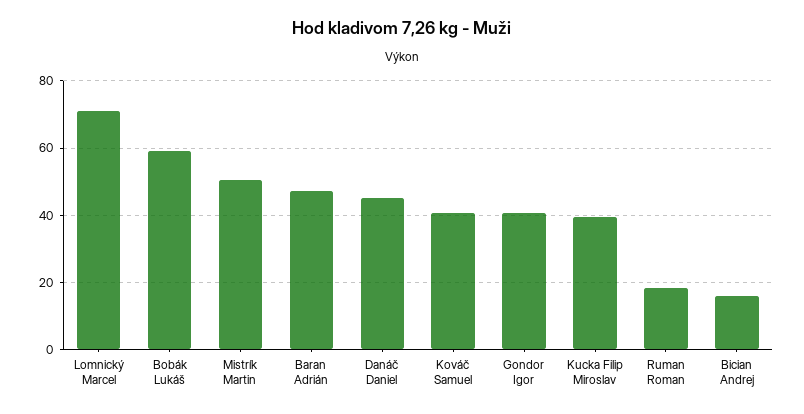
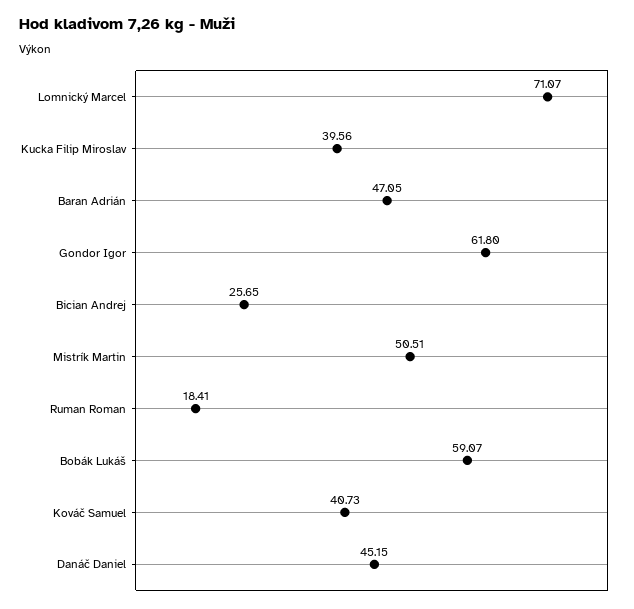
Gondor Igor: 40 -> 61.8
Bician Andrej: 16 -> 25.65

